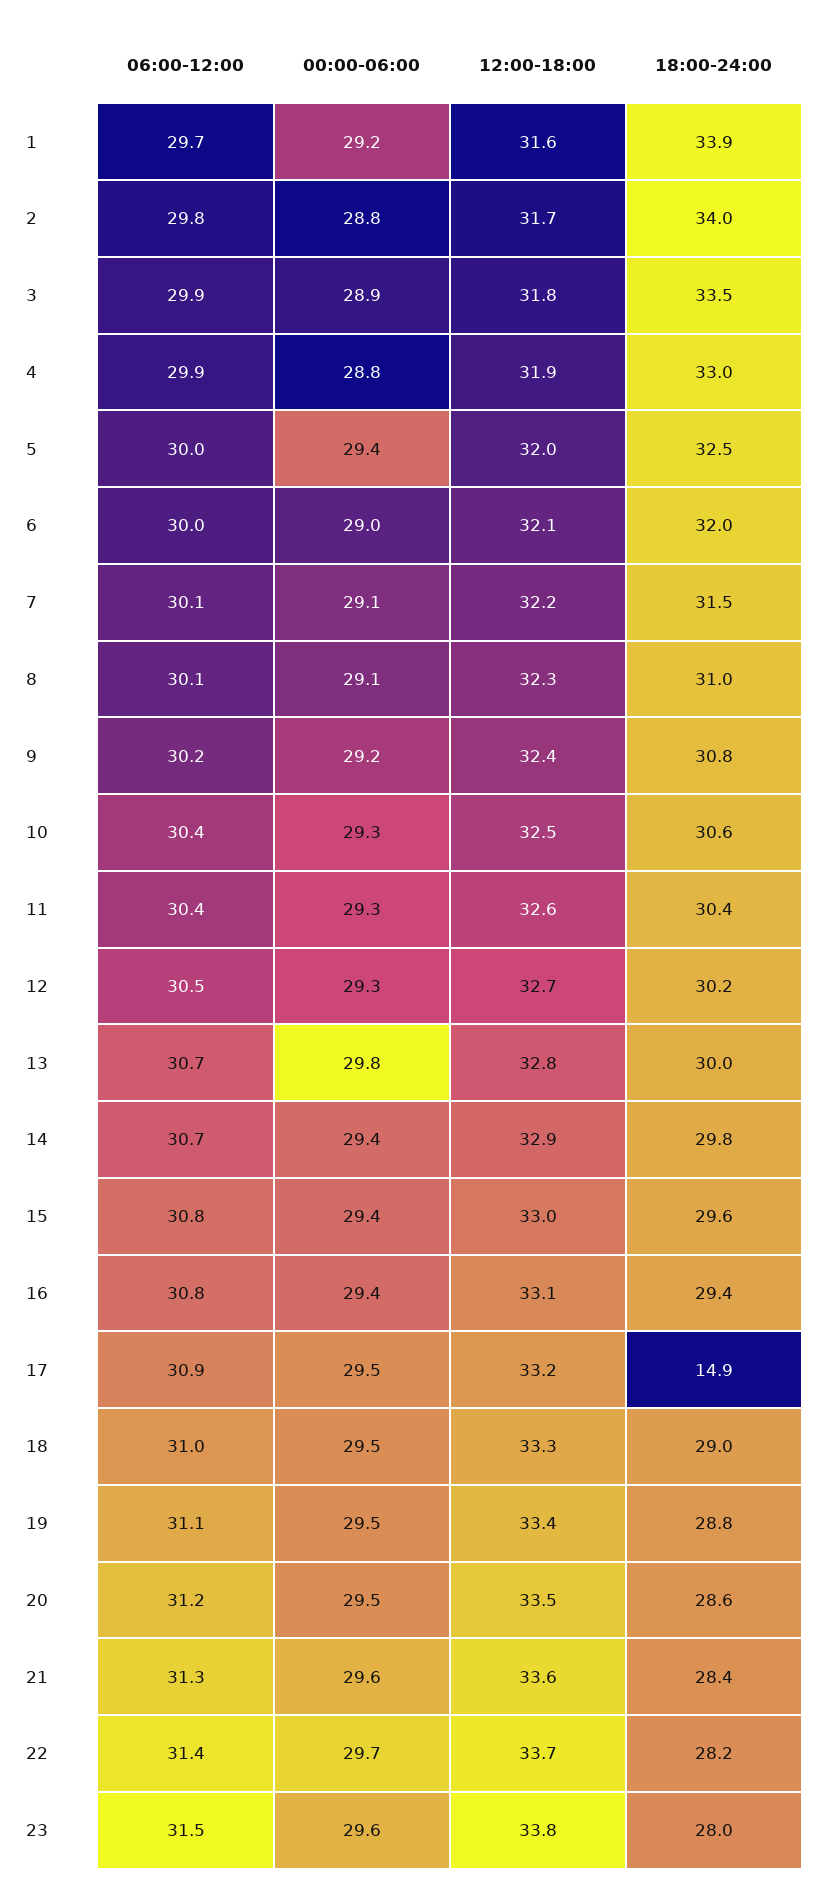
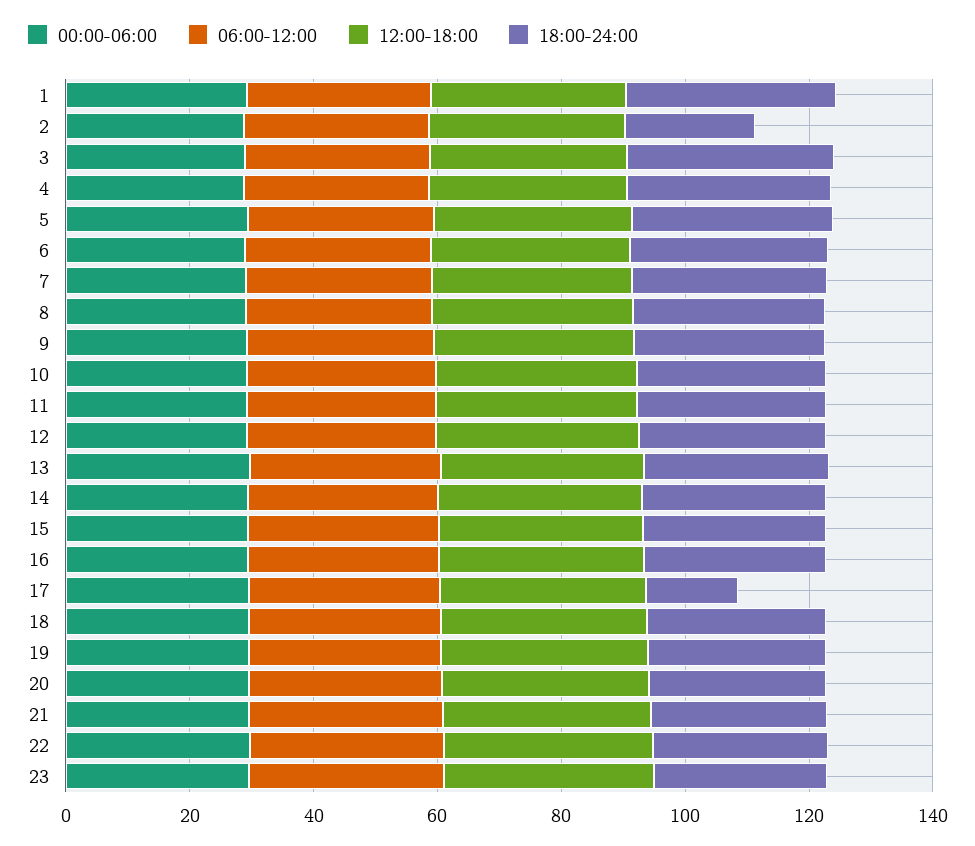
18:00-24:00, 2: 34 -> 20

